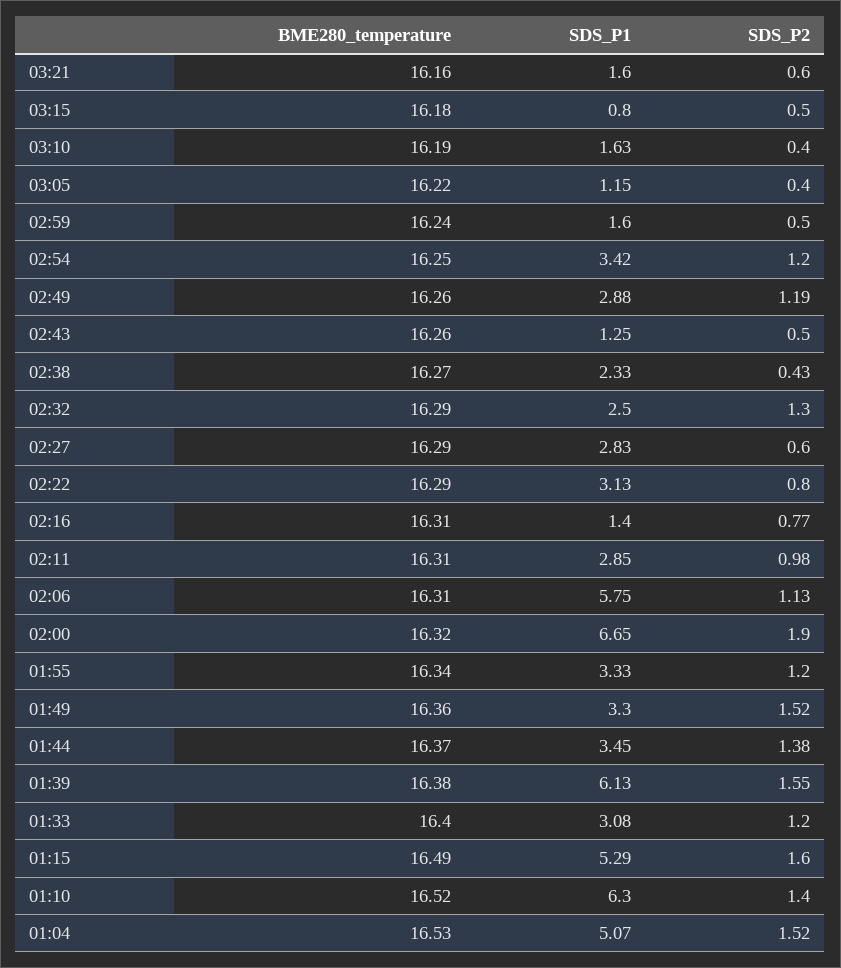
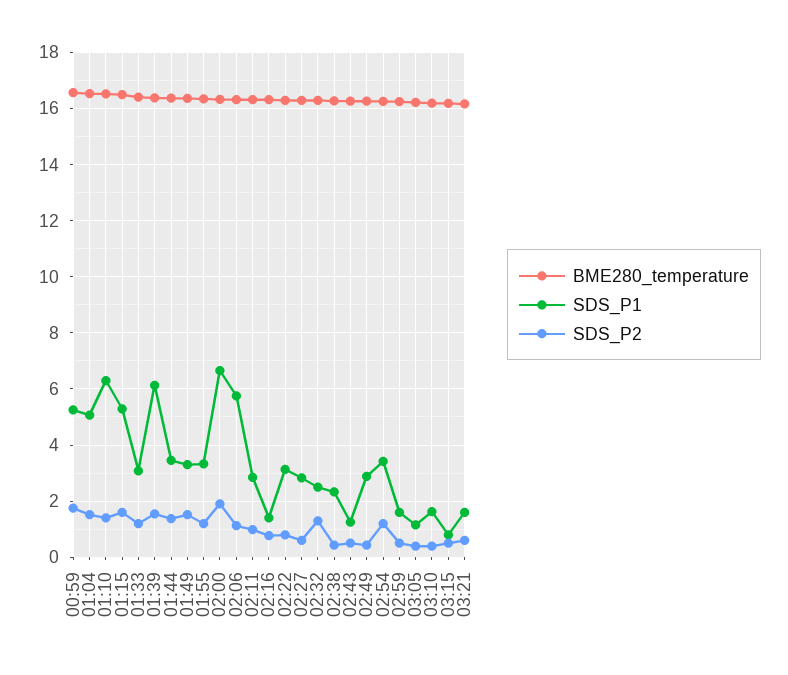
SDS_P2, 02:49: 1.19 -> 0.5
BME280_temperature, 00:59: none -> 16.5
SDS_P1, 00:59: none -> 5.25
SDS_P2, 00:59: none -> 1.75

